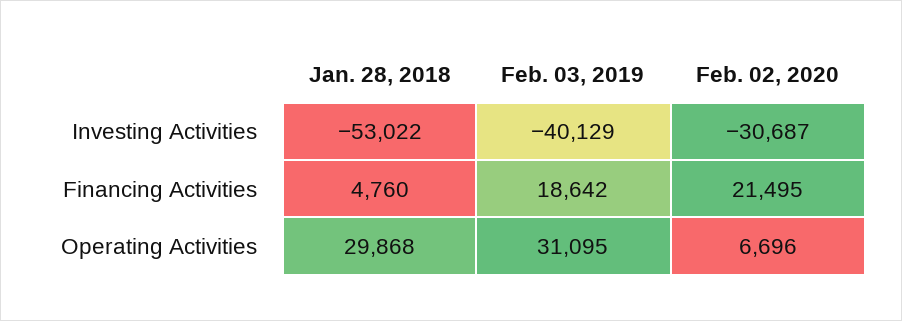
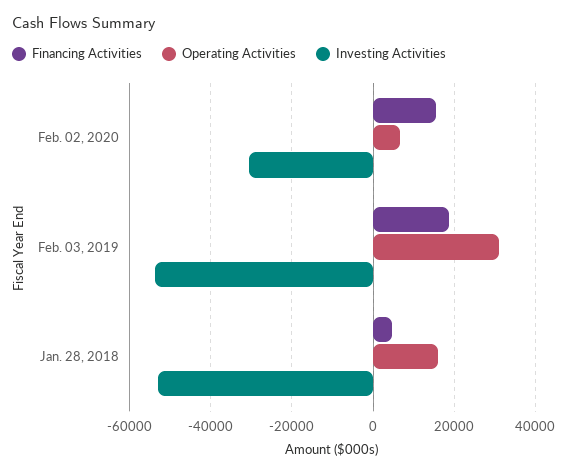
Investing Activities, Feb. 03, 2019: -40129 -> -54000
Financing Activities, Feb. 02, 2020: 21495 -> 16000
Operating Activities, Jan. 28, 2018: 29868 -> 16000

